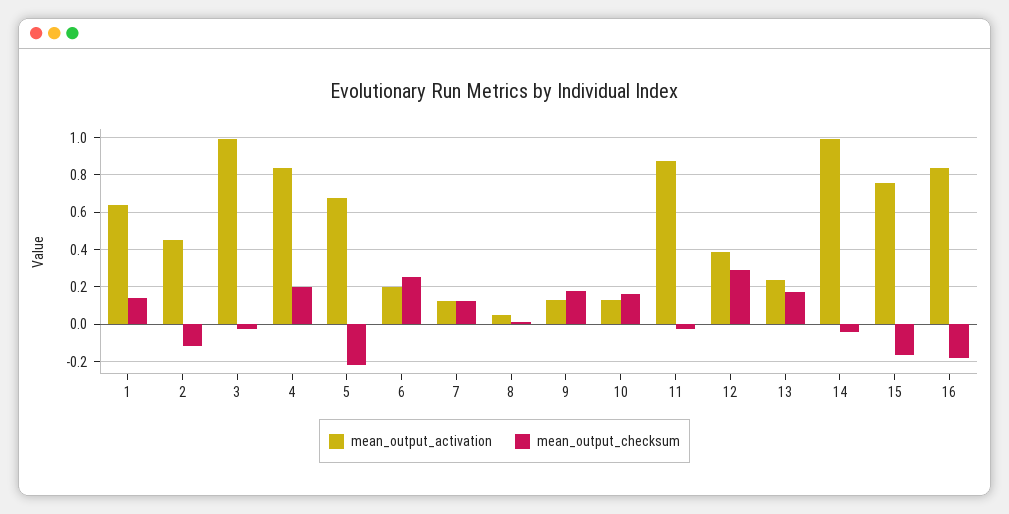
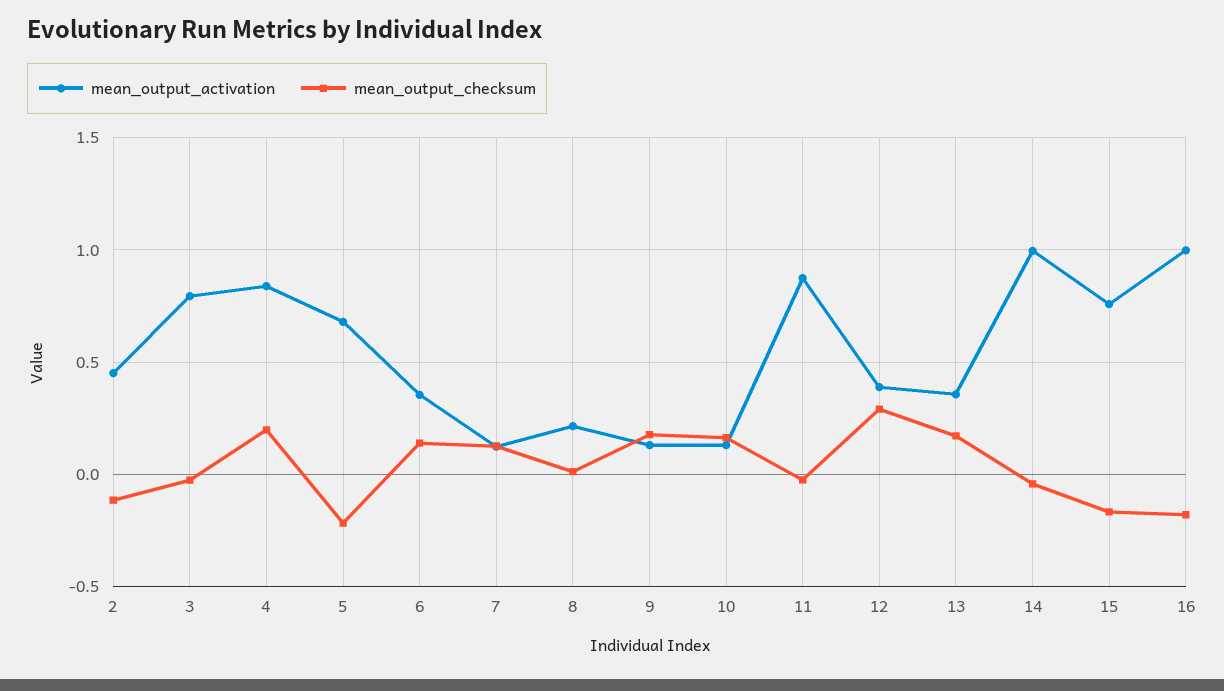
mean_output_activation, 1: 0.65 -> none
mean_output_checksum, 1: 0.15 -> none
mean_output_activation, 3: 1 -> 0.8
mean_output_activation, 6: 0.2 -> 0.35
mean_output_checksum, 6: 0.25 -> 0.15
mean_output_activation, 8: 0.05 -> 0.2
mean_output_activation, 13: 0.25 -> 0.35
mean_output_activation, 16: 0.85 -> 1

